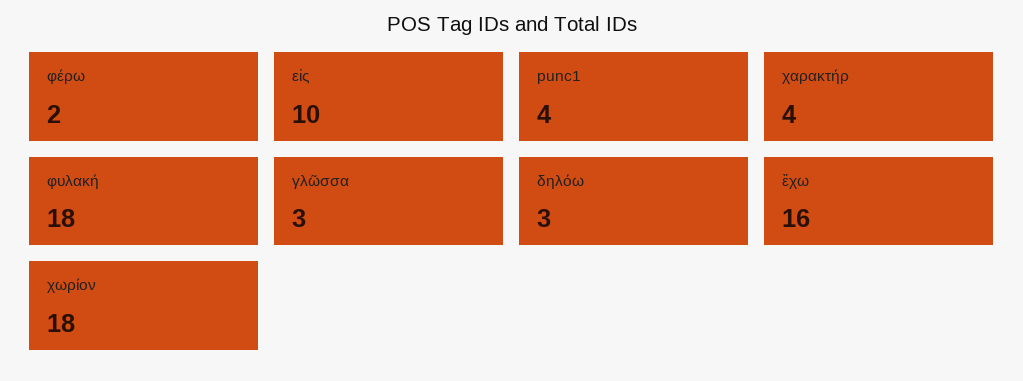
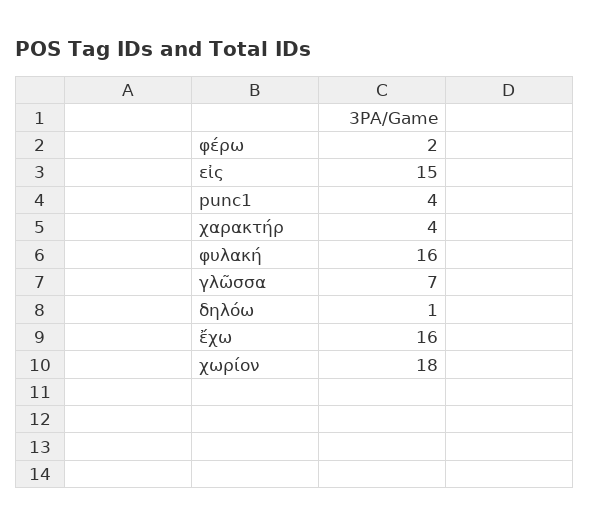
εἰς: 10 -> 15
φυλακή: 18 -> 16
γλῶσσα: 3 -> 7
δηλόω: 3 -> 1

